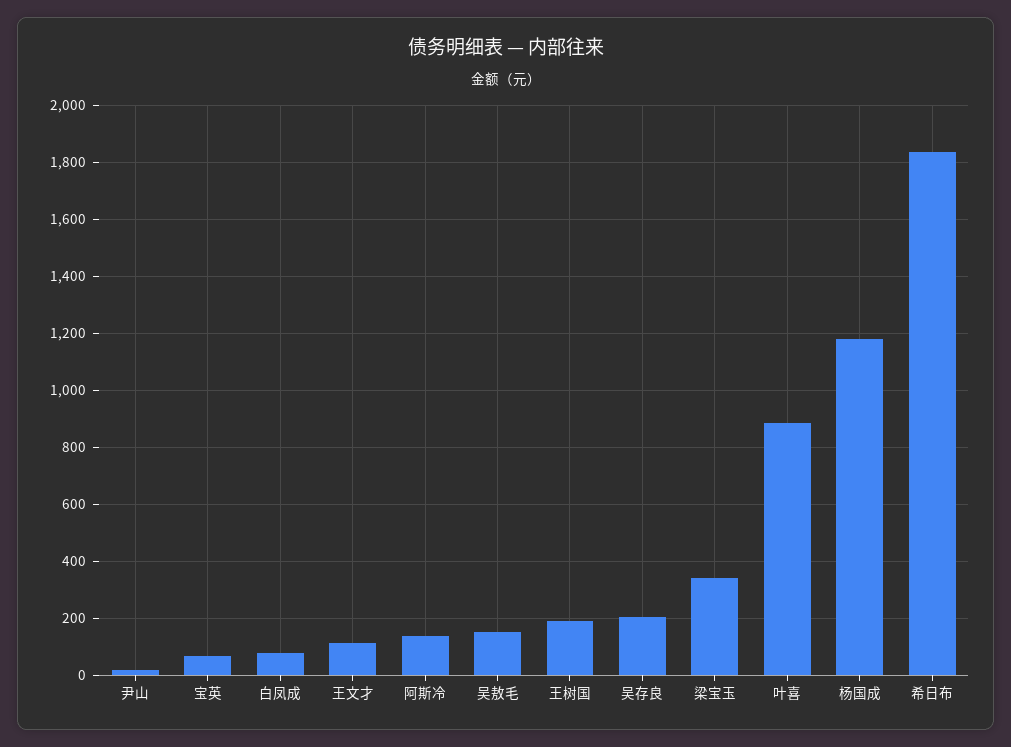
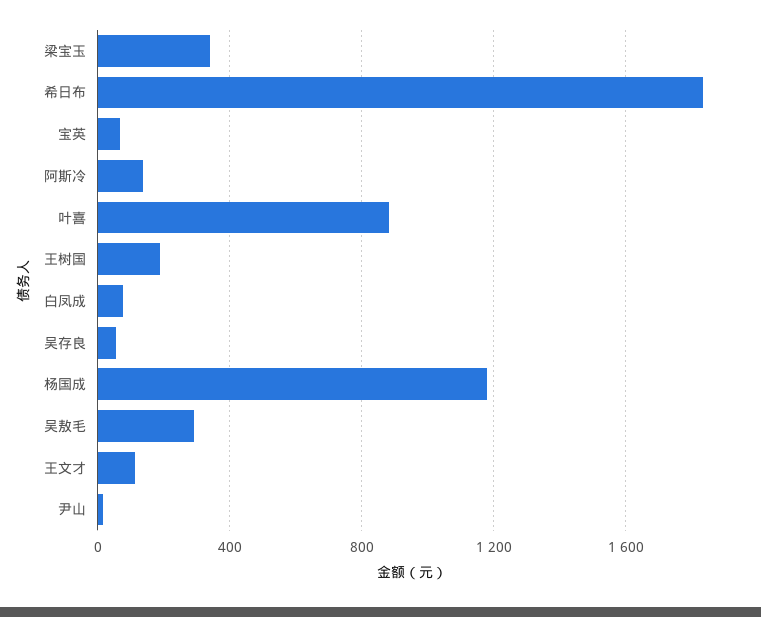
吴敖毛: 150 -> 300
吴存良: 200 -> 50

